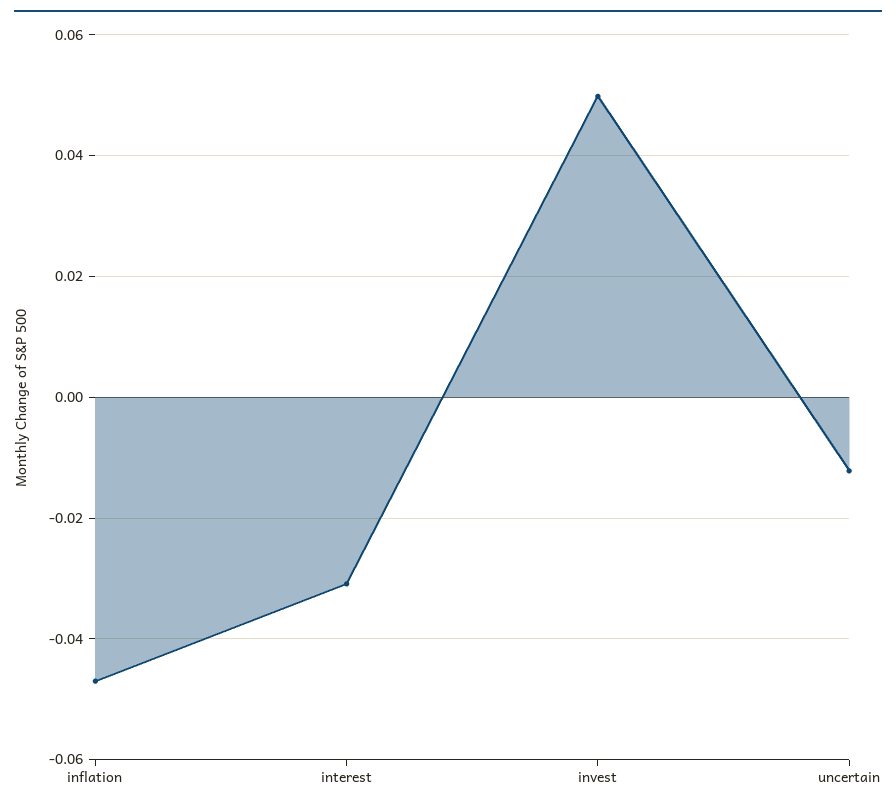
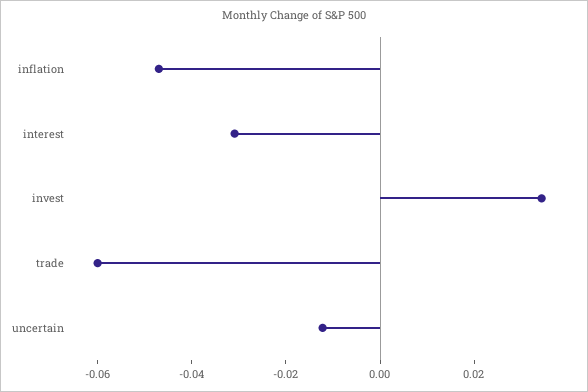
invest: 0.05 -> 0.035
trade: none -> -0.06

